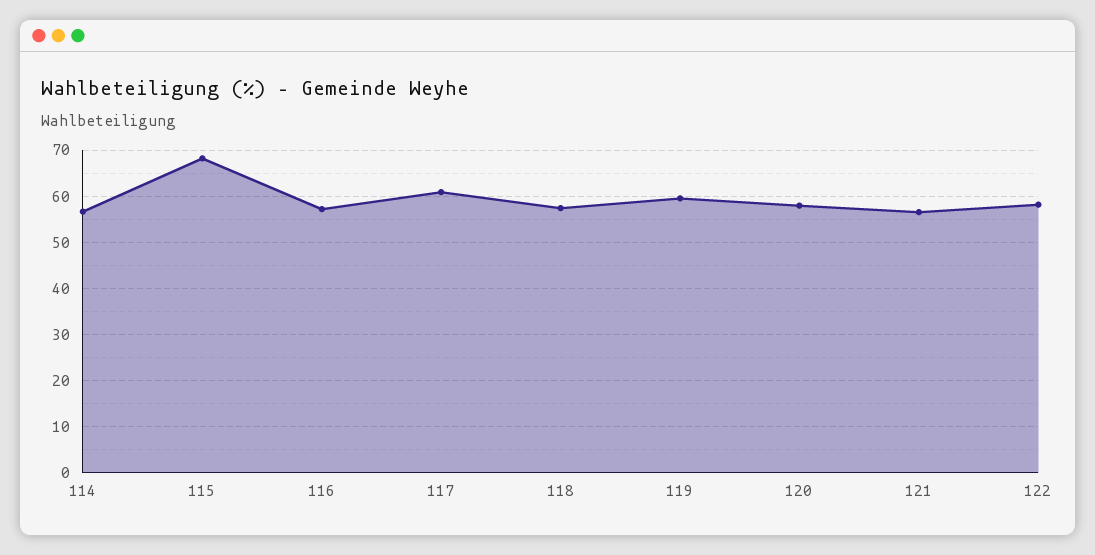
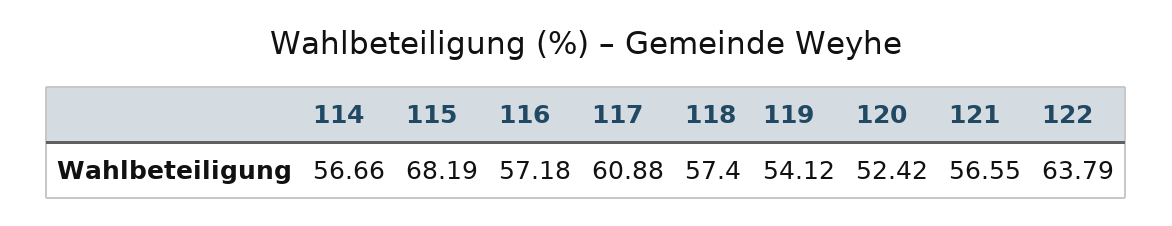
119: 60 -> 54.12
120: 58 -> 52.42
122: 58 -> 63.79

